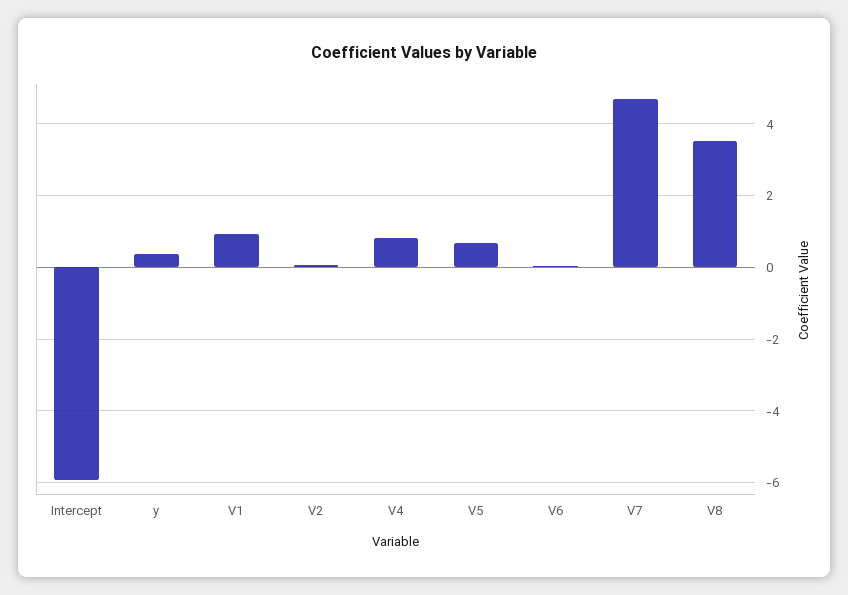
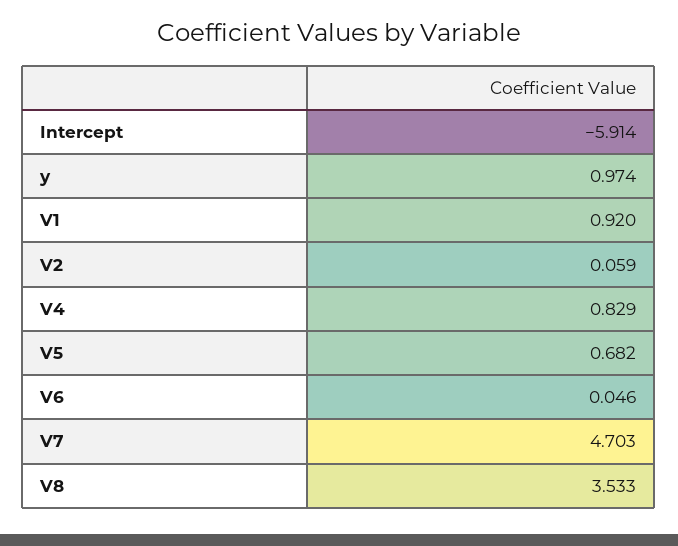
y: 0.4 -> 0.974

